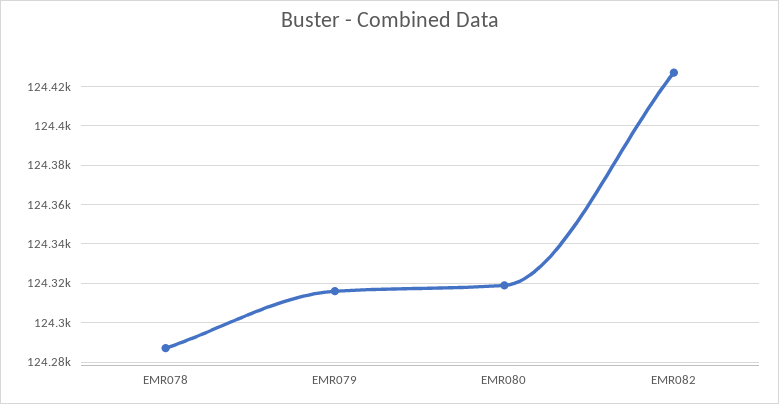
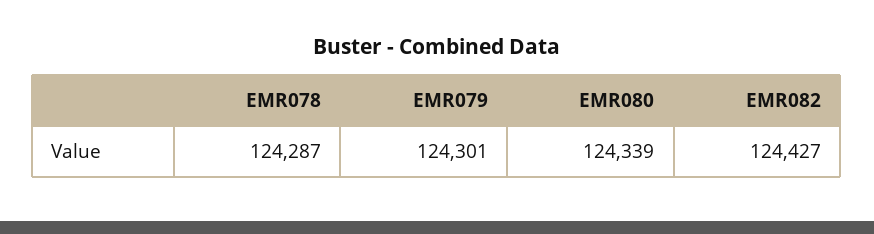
EMR079: 124315 -> 124301
EMR080: 124320 -> 124339

